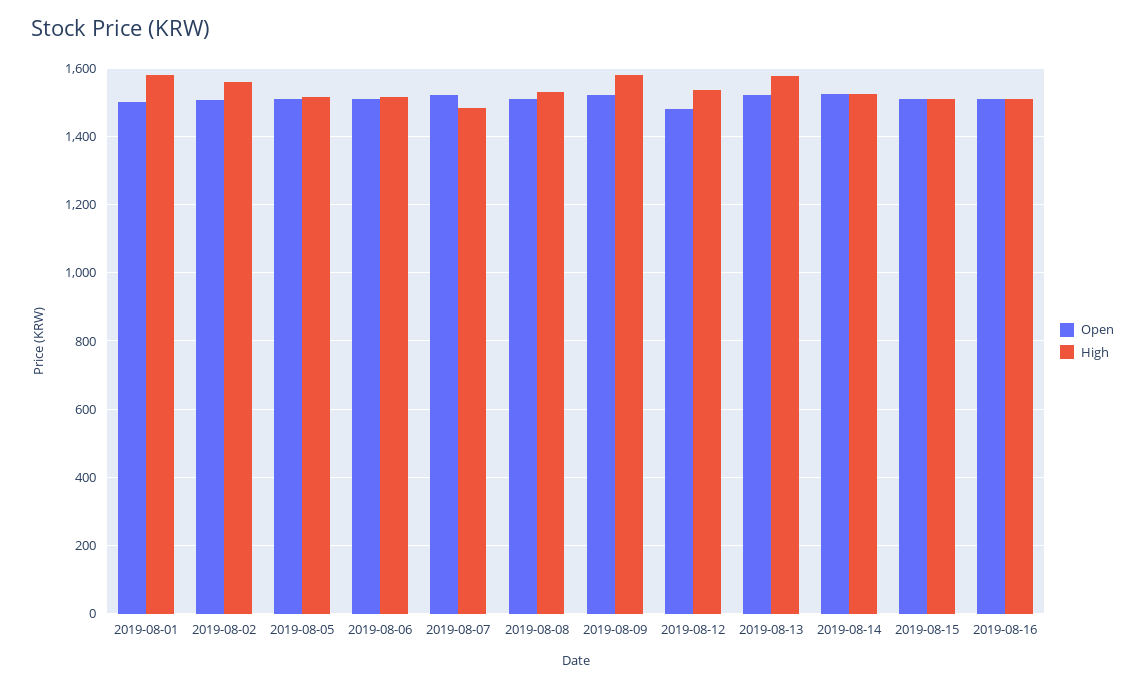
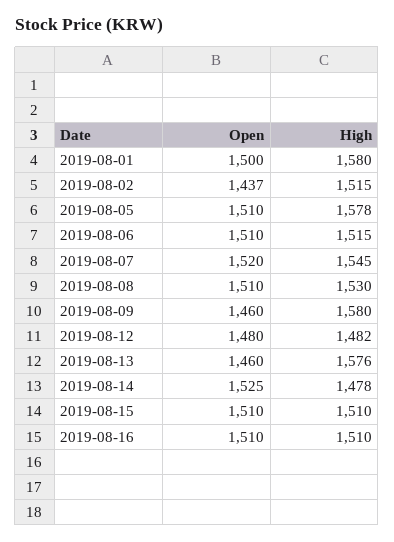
Open, 2019-08-02: 1500 -> 1437
High, 2019-08-02: 1560 -> 1515
High, 2019-08-05: 1520 -> 1578
High, 2019-08-07: 1480 -> 1545
Open, 2019-08-09: 1520 -> 1460
High, 2019-08-12: 1540 -> 1482
Open, 2019-08-13: 1520 -> 1460
High, 2019-08-14: 1520 -> 1478

